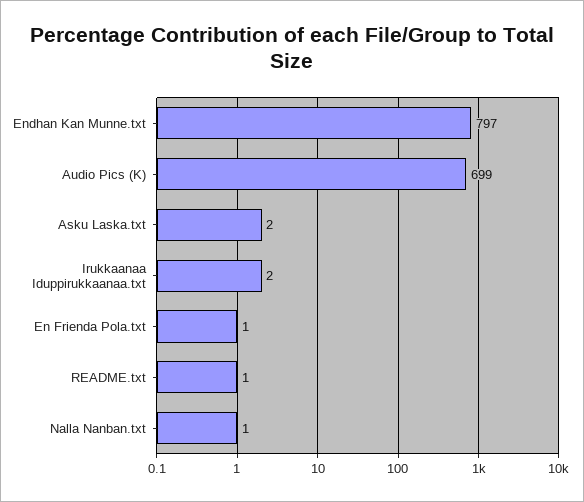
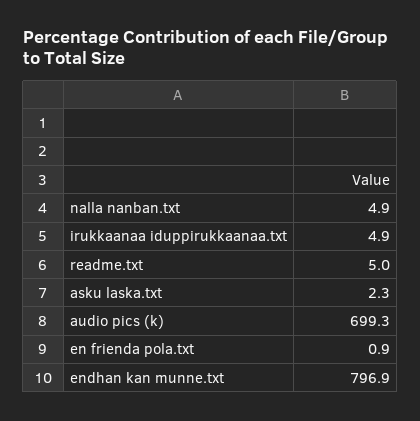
Irukkaanaa Iduppirukkaanaa.txt: 2 -> 4.9
README.txt: 1 -> 5
Nalla Nanban.txt: 1 -> 4.9

